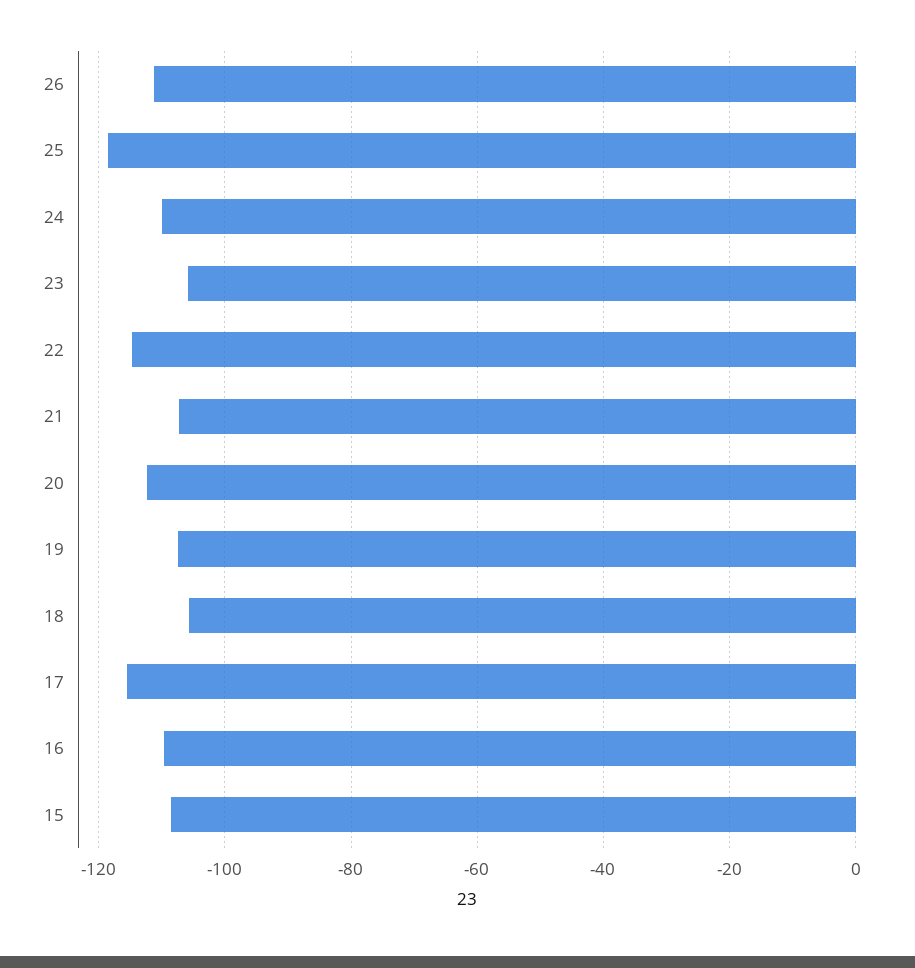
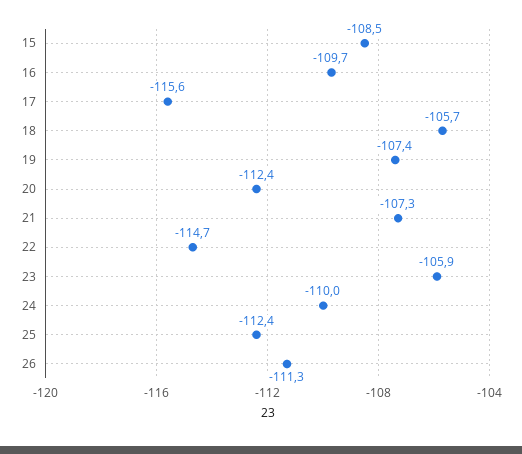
25: -118 -> -112.4

